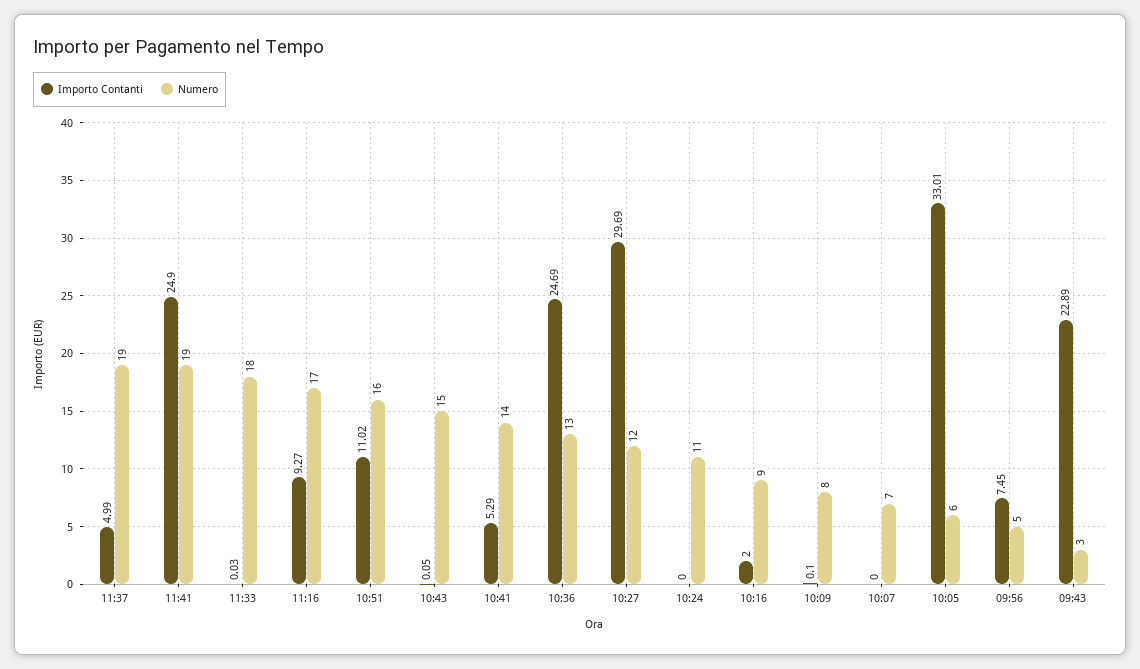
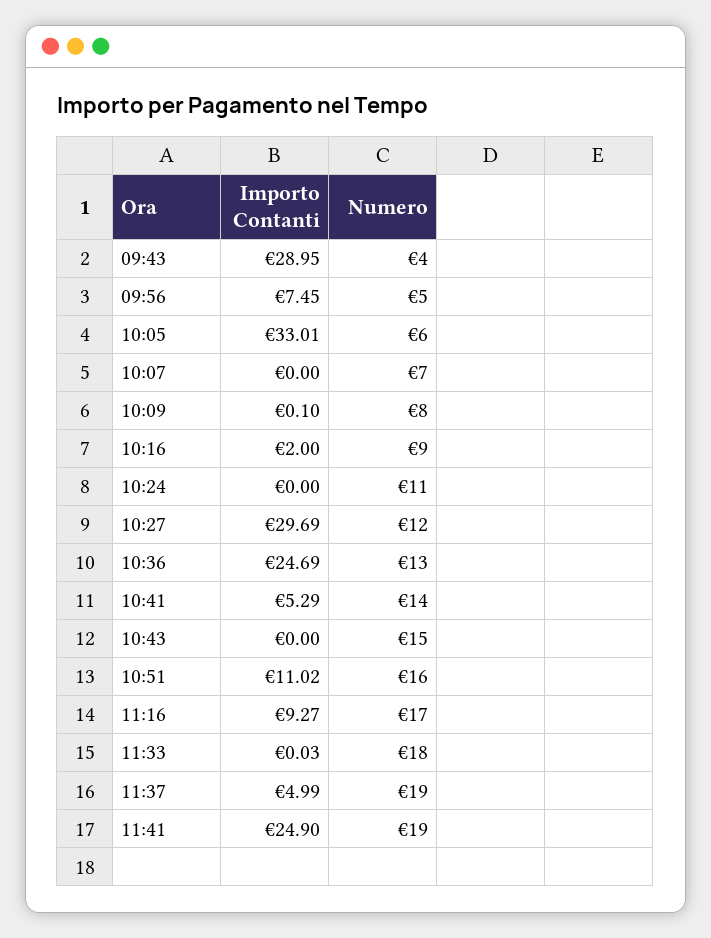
Importo Contanti, 10:43: 0.05 -> 0
Importo Contanti, 09:43: 22.89 -> 28.95
Numero, 09:43: 3 -> 4

